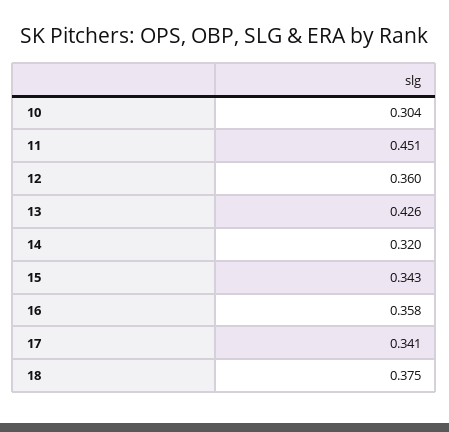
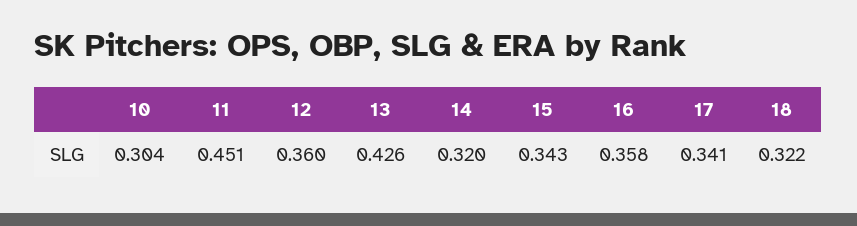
18: 0.375 -> 0.322

